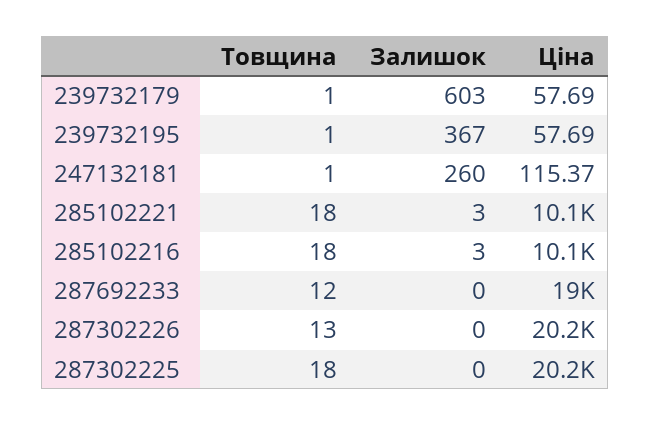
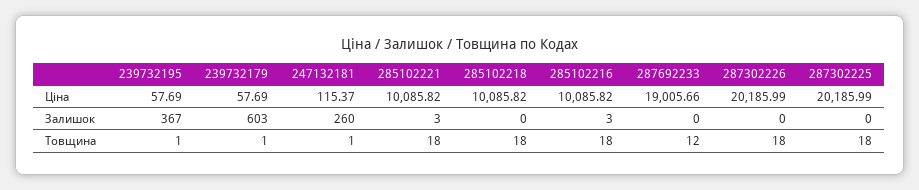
Товщина, 287302226: 13 -> 18
Ціна, 285102218: none -> 10085.82
Залишок, 285102218: none -> 0
Товщина, 285102218: none -> 18

